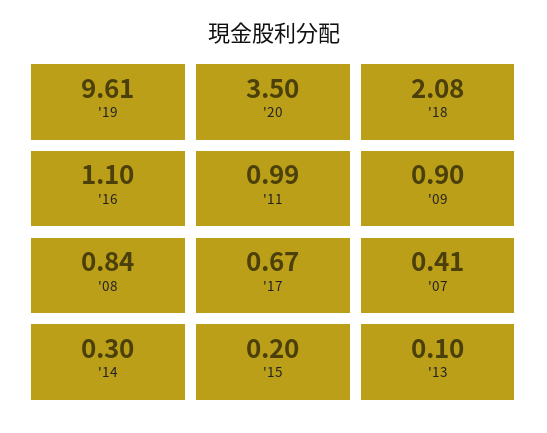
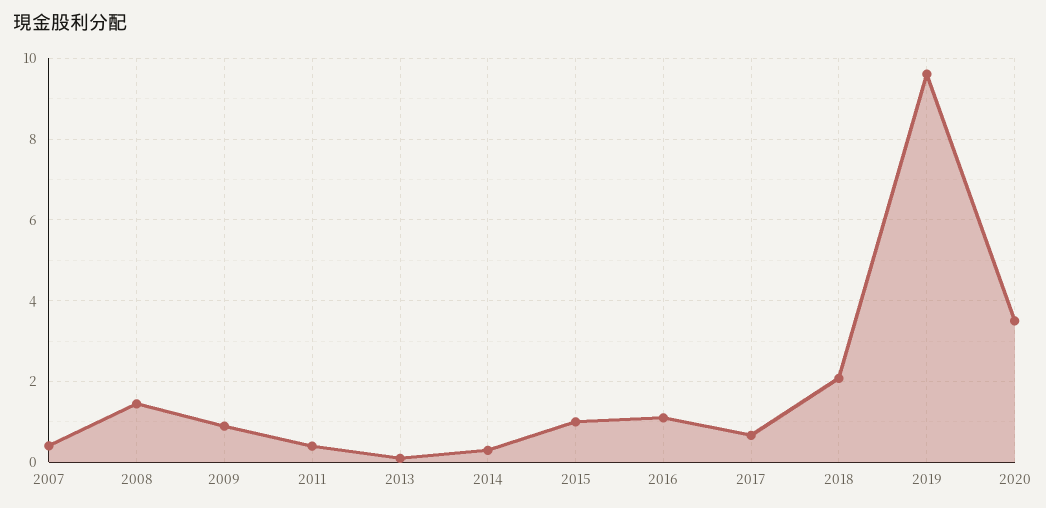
'11: 0.99 -> 0.4
'08: 0.84 -> 1.4
'15: 0.2 -> 1

